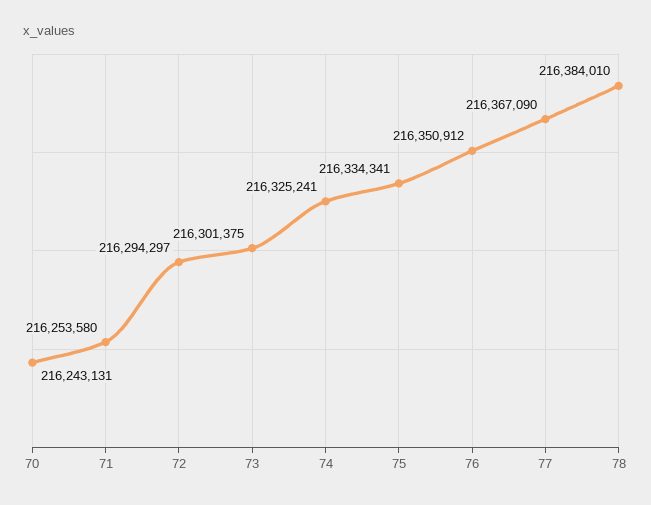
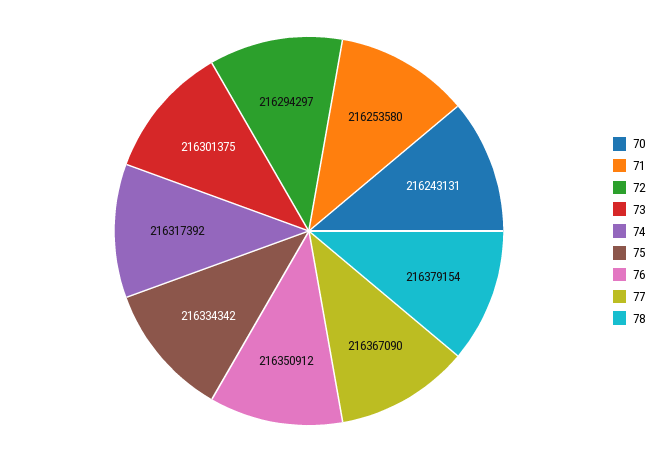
74: 216325241 -> 216317392
75: 216334341 -> 216334342
78: 216384010 -> 216379154

